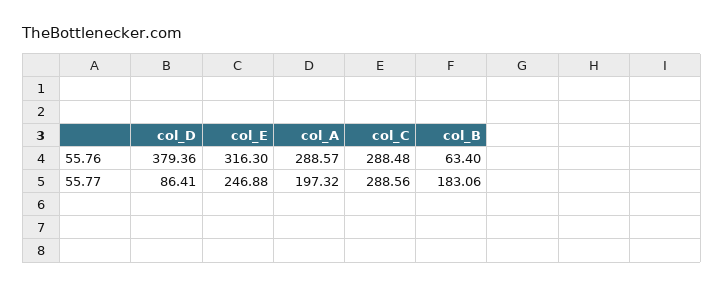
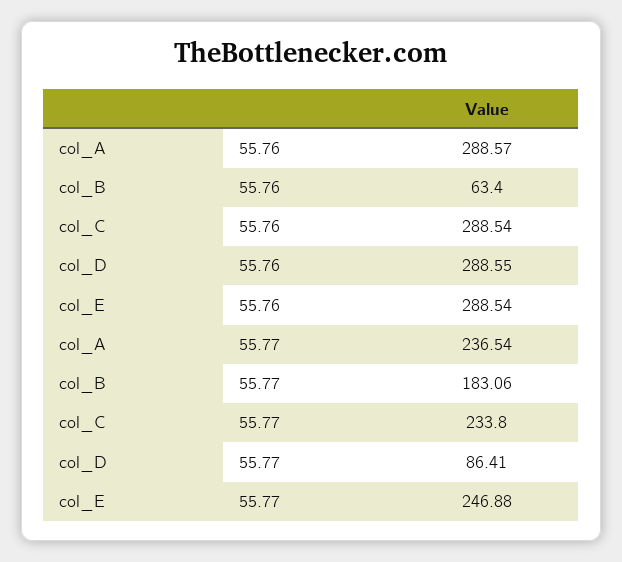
col_D, 55.76: 379.36 -> 288.55
col_E, 55.76: 316.3 -> 288.54
col_C, 55.76: 288.48 -> 288.54
col_A, 55.77: 197.32 -> 236.54
col_C, 55.77: 288.56 -> 233.8

